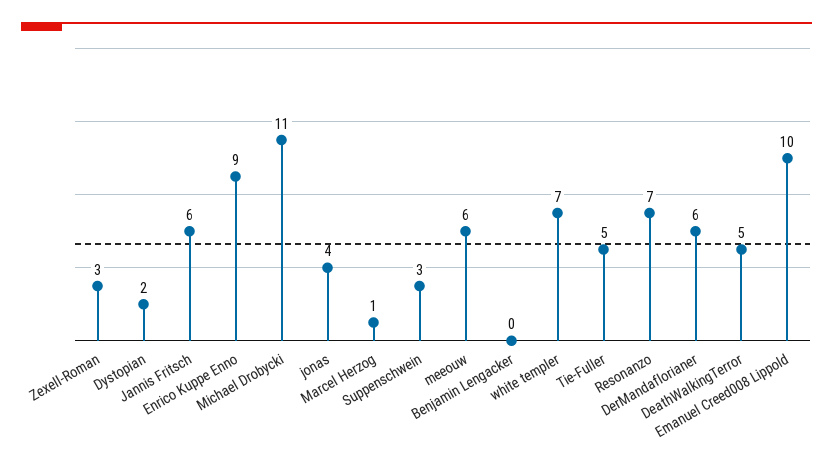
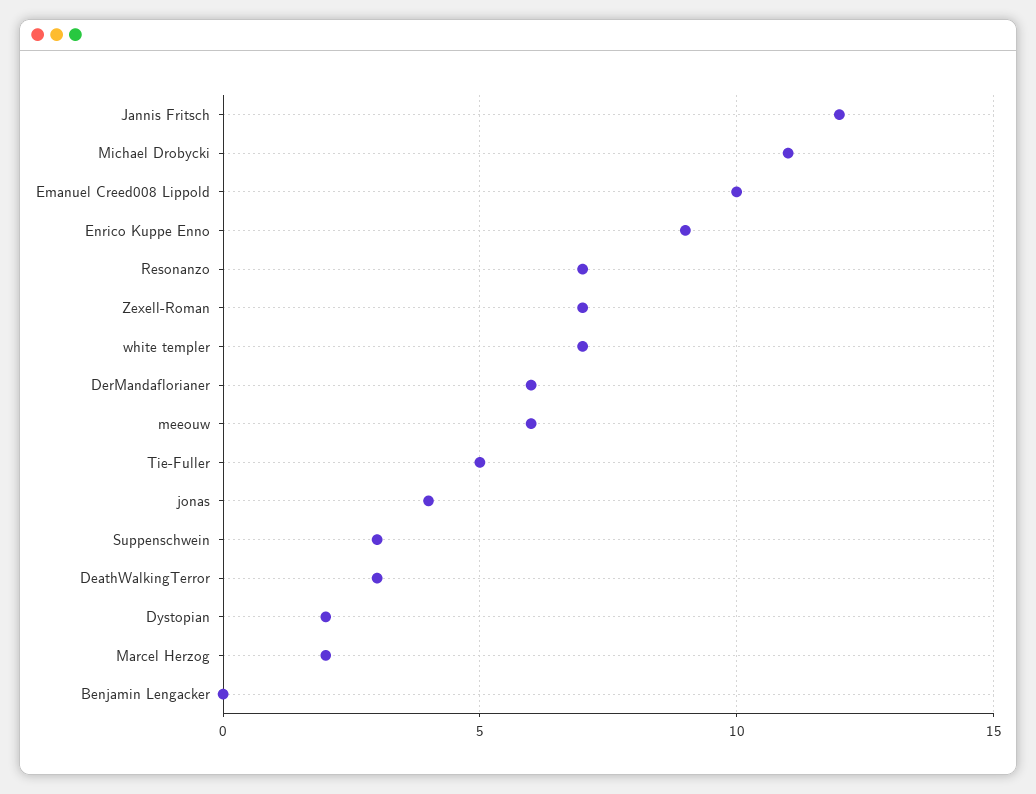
Zexell-Roman: 3 -> 7
Jannis Fritsch: 6 -> 12
Marcel Herzog: 1 -> 2
DeathWalkingTerror: 5 -> 3

